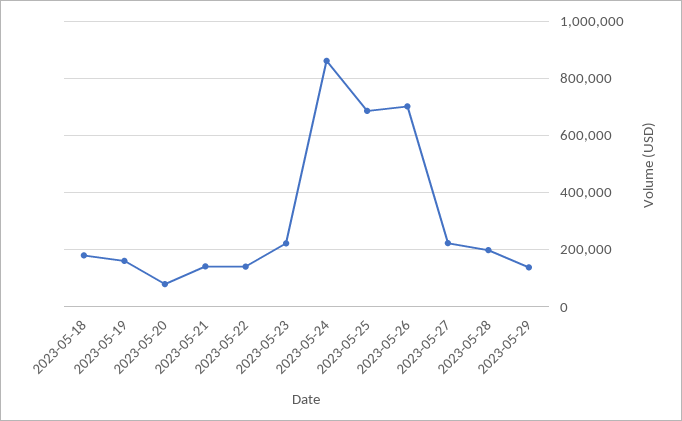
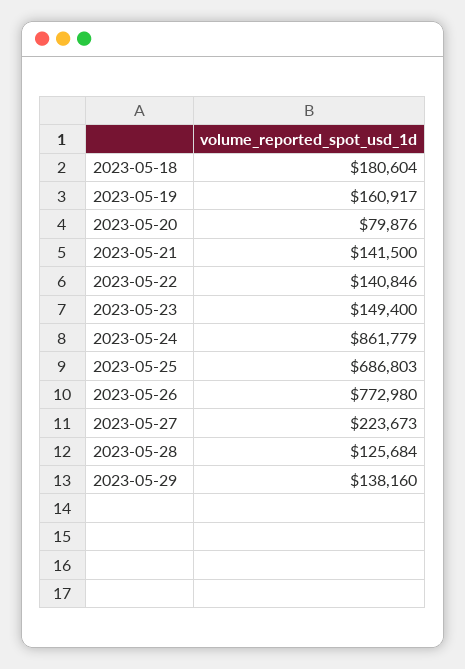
2023-05-23: 225000 -> 149400
2023-05-26: 700000 -> 772980
2023-05-28: 200000 -> 125684

